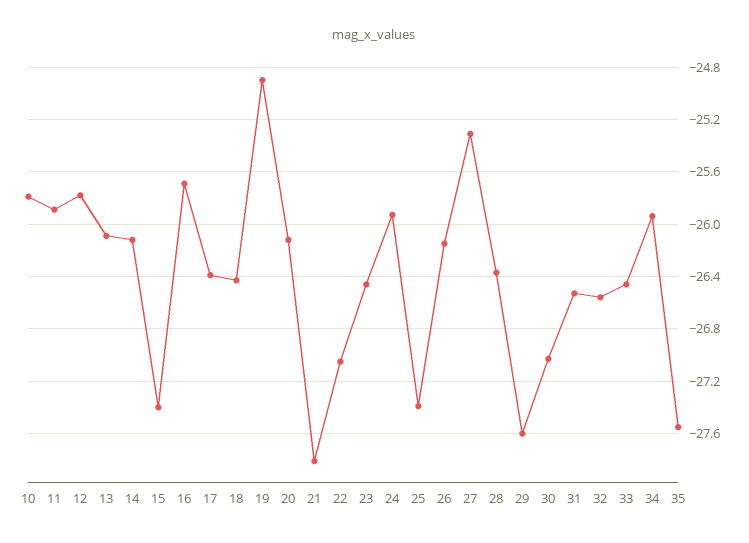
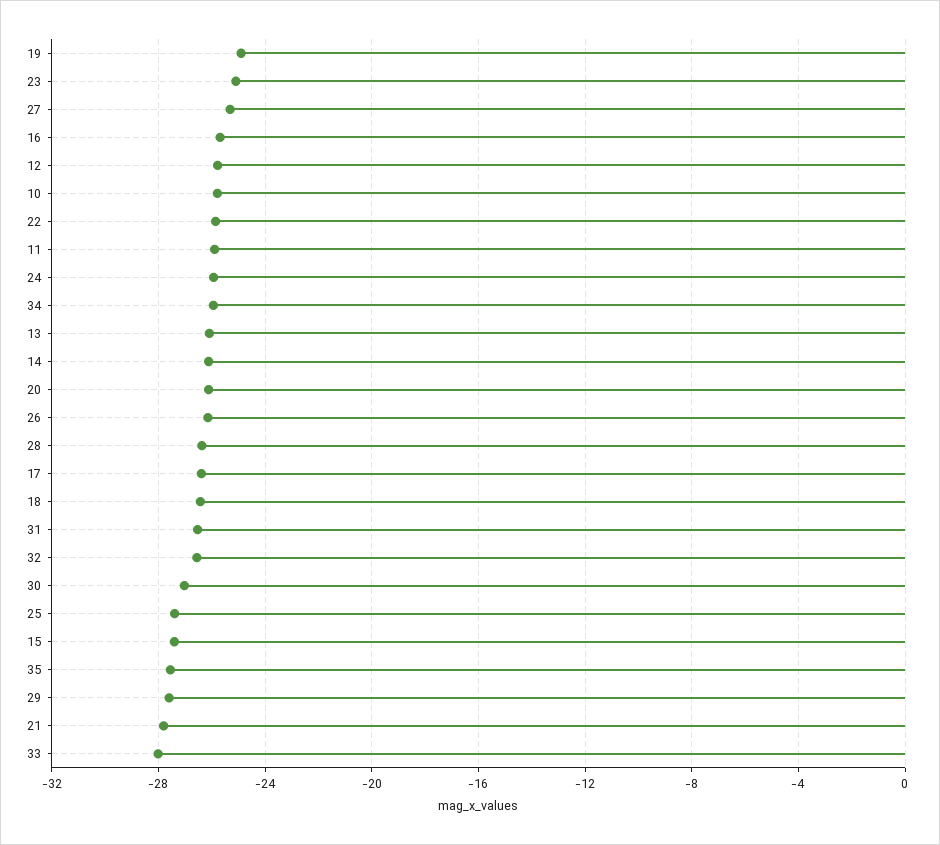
22: -27.05 -> -26
23: -26.45 -> -25
33: -26.45 -> -28

